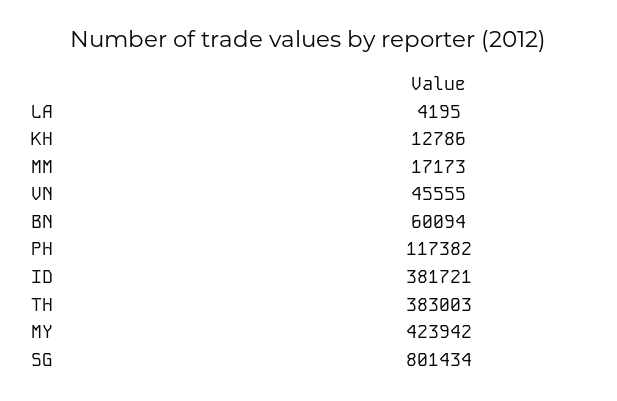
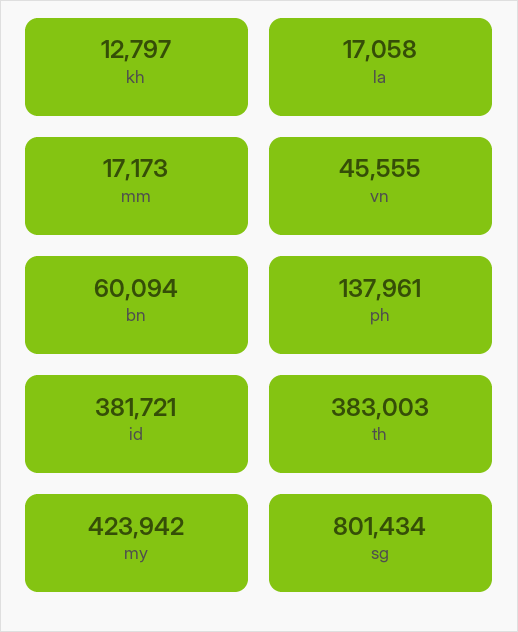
LA: 4195 -> 17058
KH: 12786 -> 12797
PH: 117382 -> 137961

